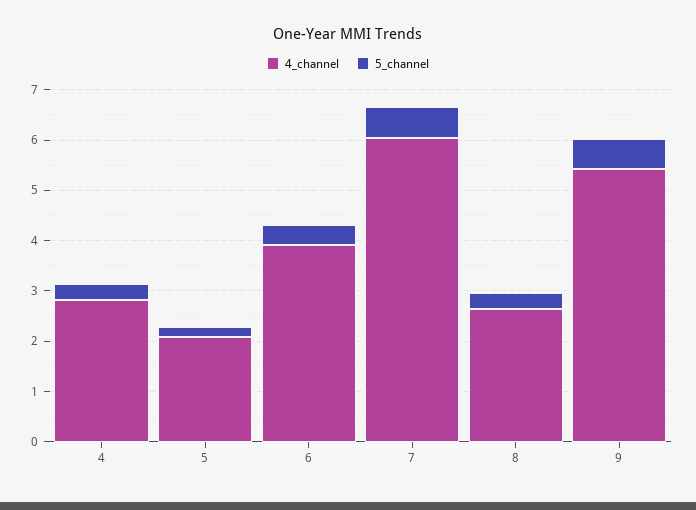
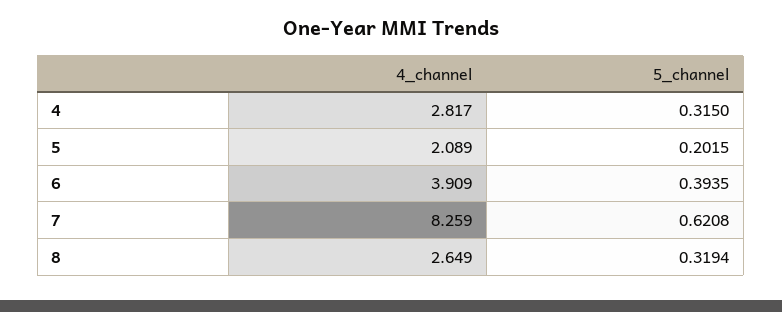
4_channel, 7: 6 -> 8.259
4_channel, 9: 5.4 -> none
5_channel, 9: 0.6 -> none

